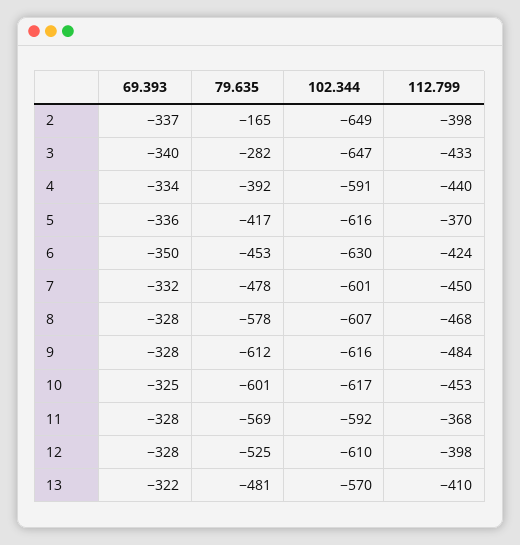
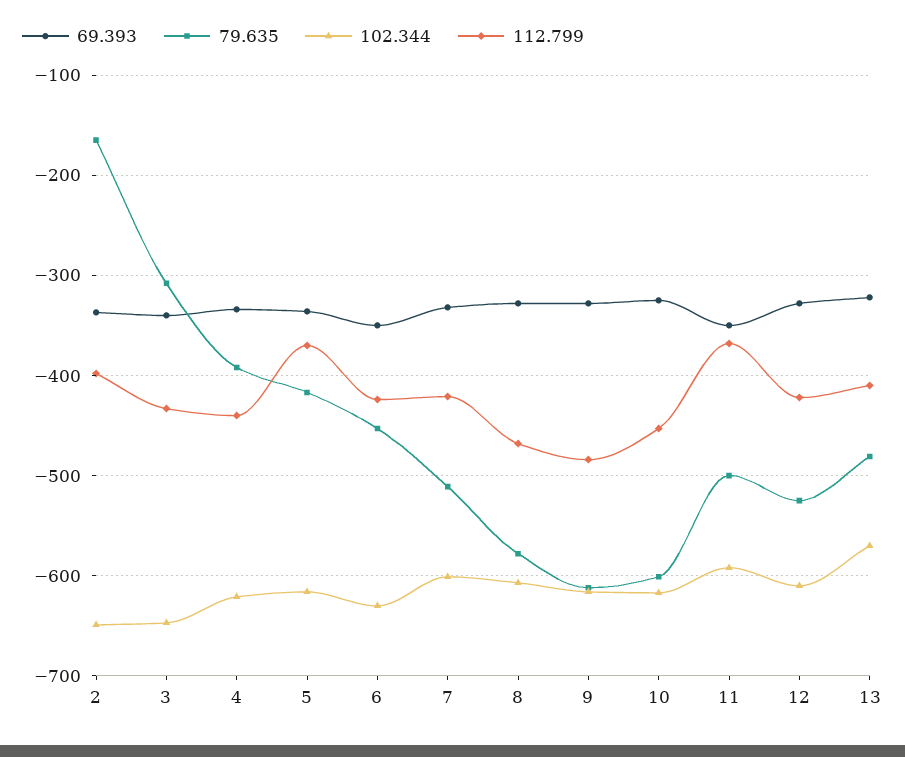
79.635, 3: -282 -> -310
102.344, 4: -591 -> -620
79.635, 7: -478 -> -510
112.799, 7: -450 -> -420
69.393, 11: -328 -> -350
79.635, 11: -569 -> -500
112.799, 12: -398 -> -420

